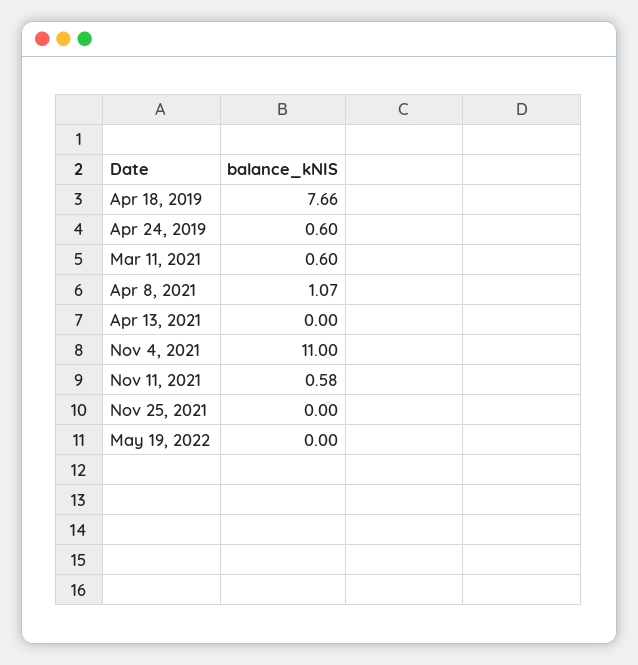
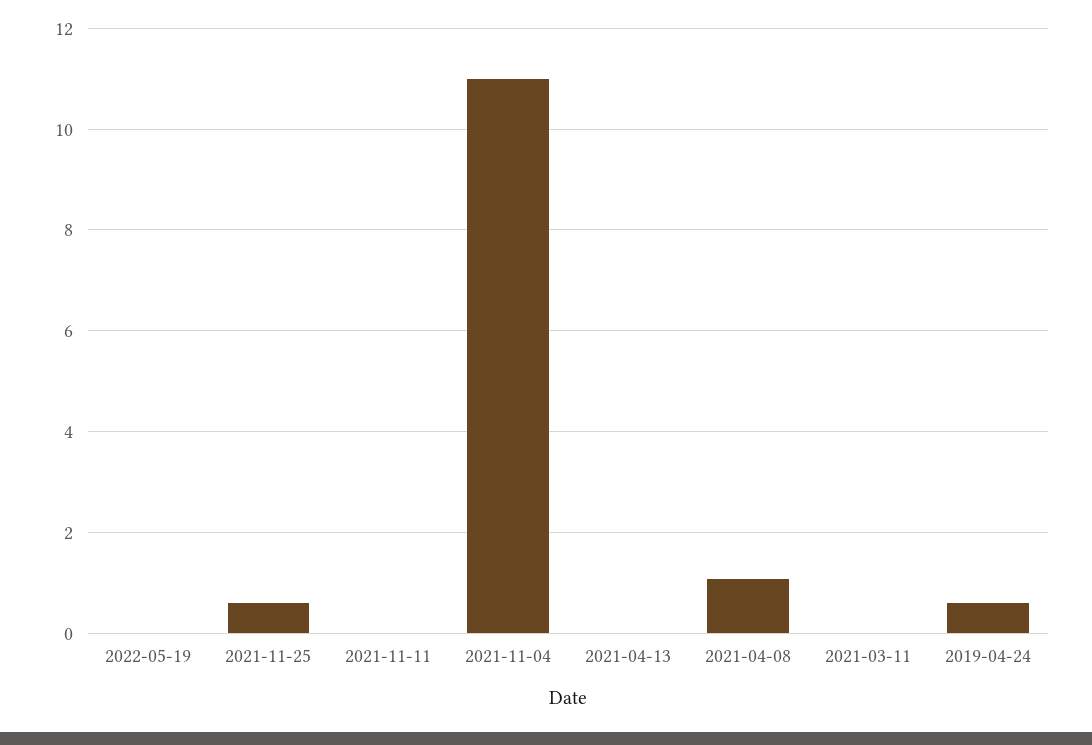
Apr 18, 2019: 7.66 -> none
Mar 11, 2021: 0.6 -> 0
Nov 11, 2021: 0.58 -> 0
Nov 25, 2021: 0 -> 0.6

